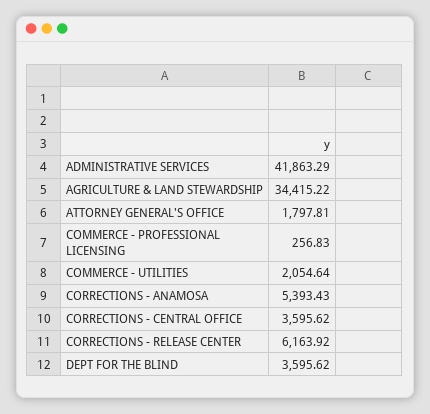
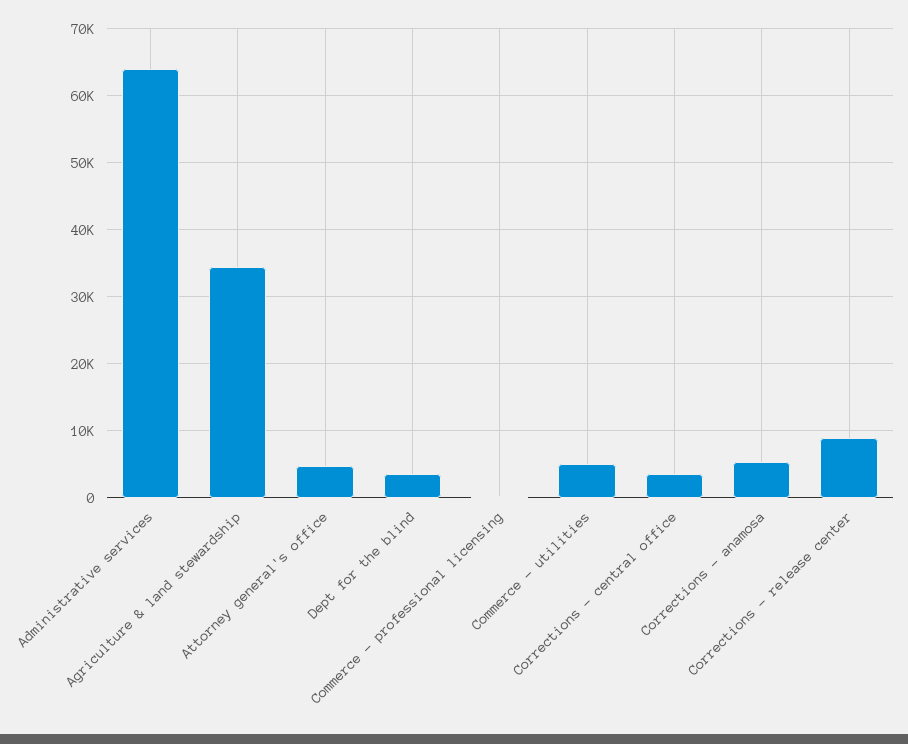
ADMINISTRATIVE SERVICES: 41863.29 -> 64000
ATTORNEY GENERAL'S OFFICE: 1797.81 -> 5000
COMMERCE - UTILITIES: 2054.64 -> 5000
CORRECTIONS - RELEASE CENTER: 6163.92 -> 9000

